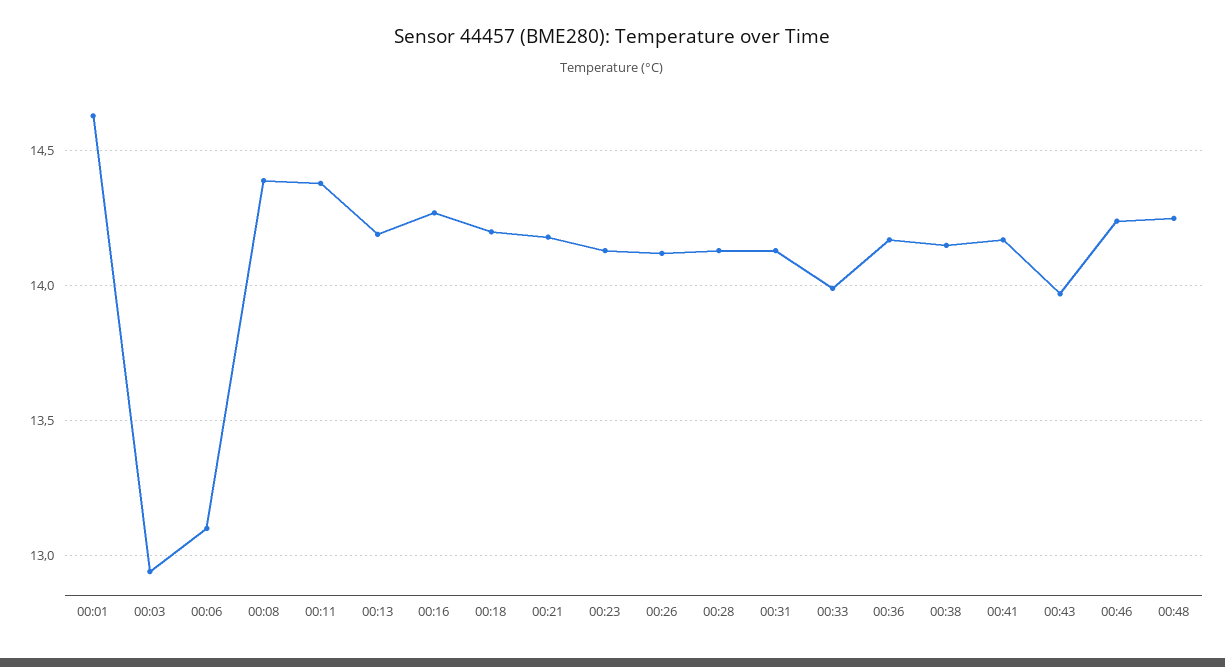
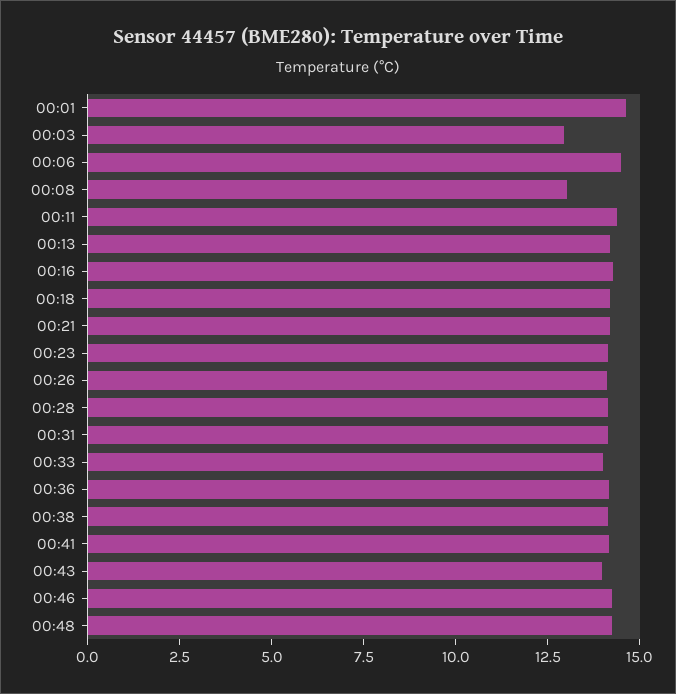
00:06: 13.1 -> 14.5
00:08: 14.4 -> 13

